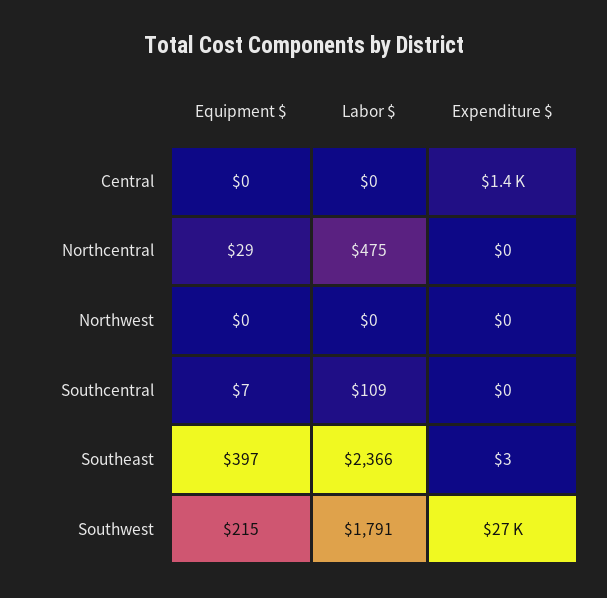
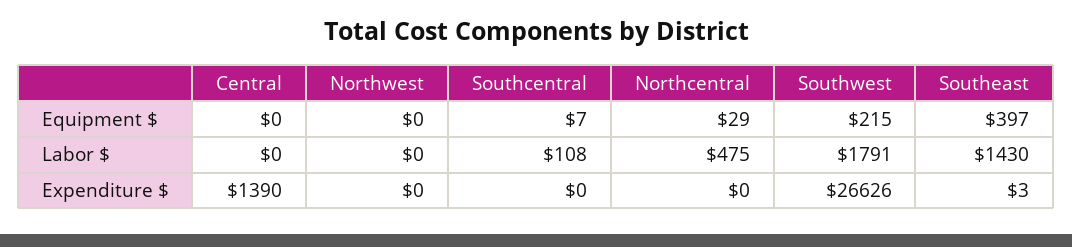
Labor $, Southcentral: 109 -> 108
Labor $, Southeast: 2366 -> 1430

